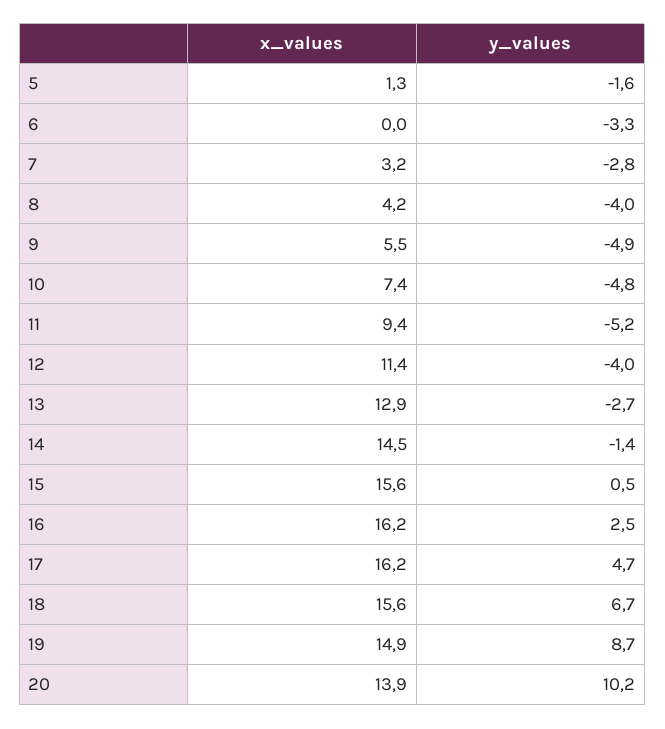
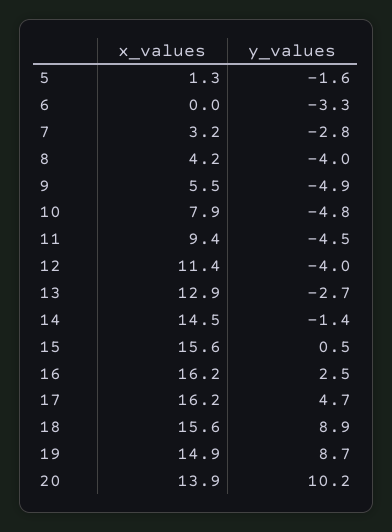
x_values, 10: 7.4 -> 7.9
y_values, 11: -5.2 -> -4.5
y_values, 18: 6.7 -> 8.9

